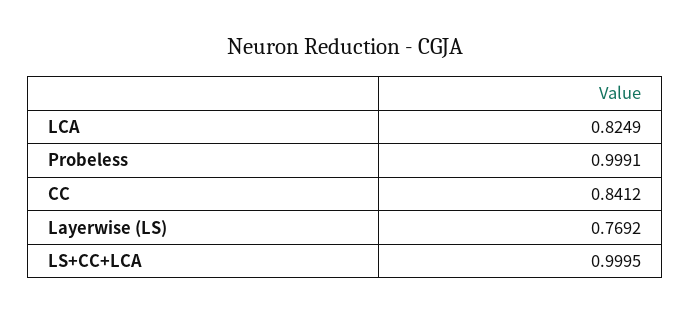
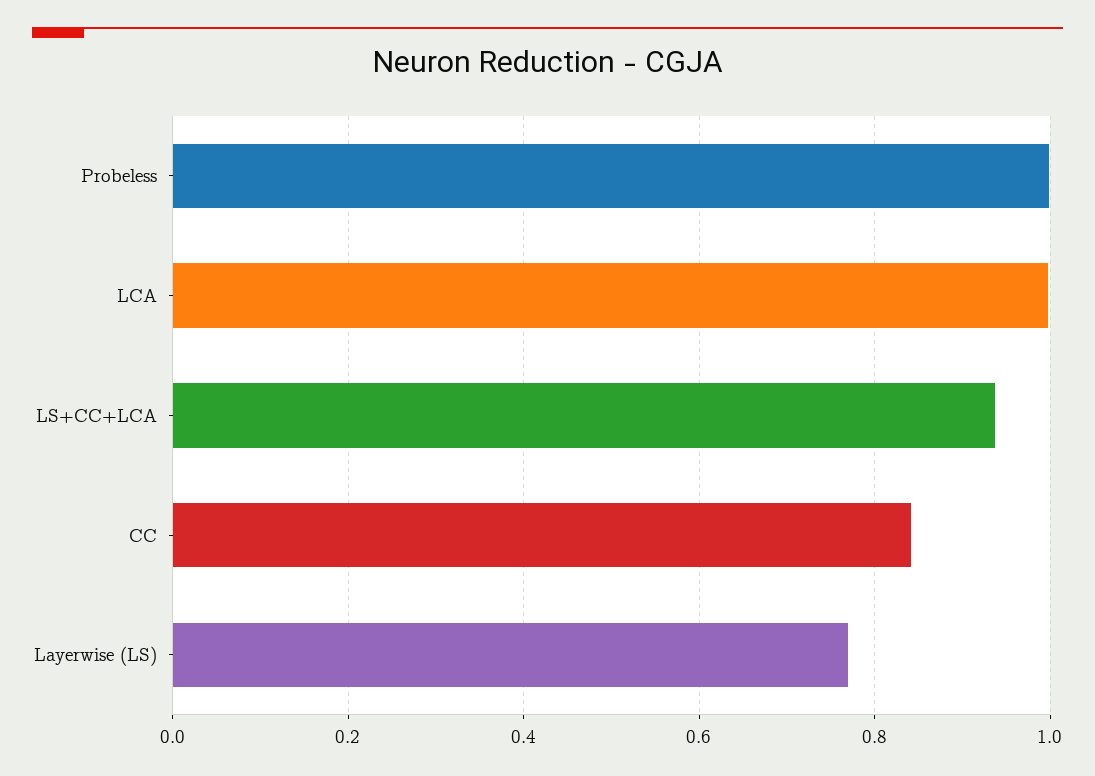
LCA: 0.8249 -> 1
LS+CC+LCA: 0.9995 -> 0.94

